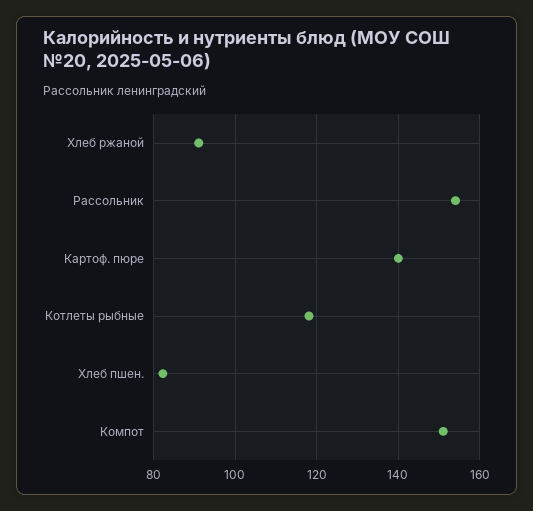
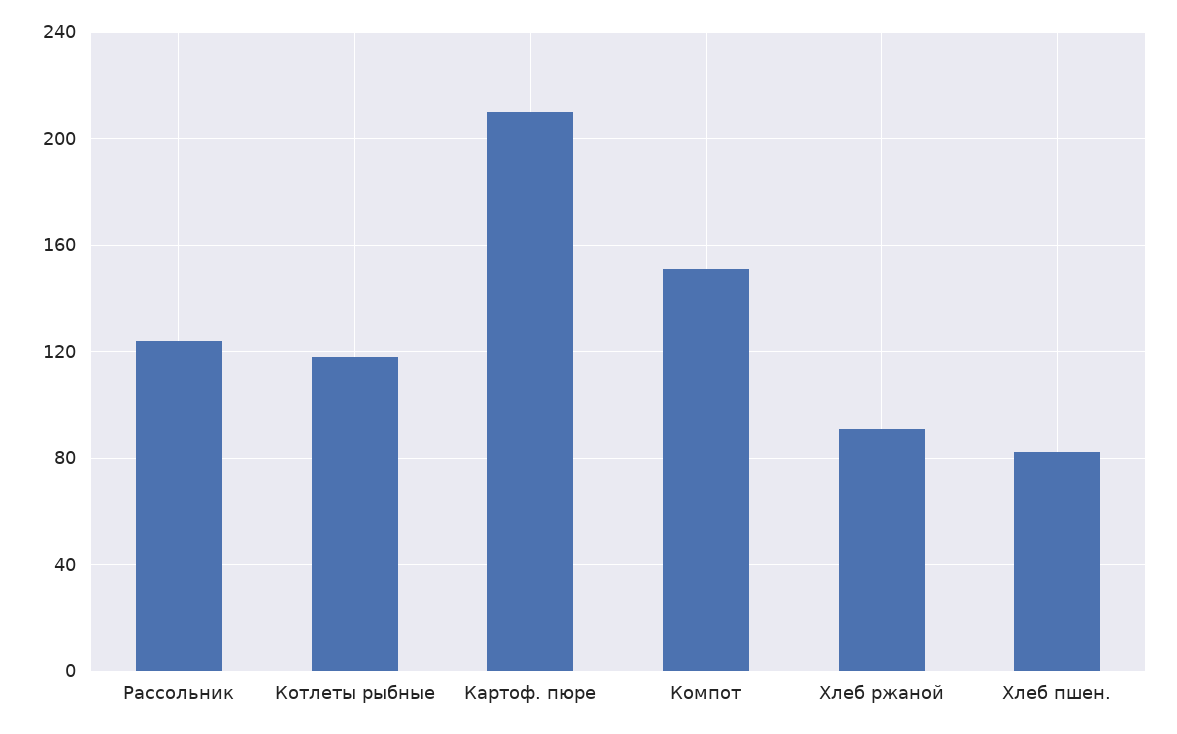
Рассольник: 154 -> 125
Картоф. пюре: 140 -> 210

